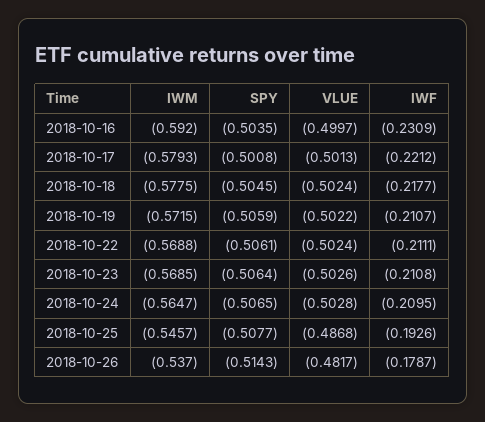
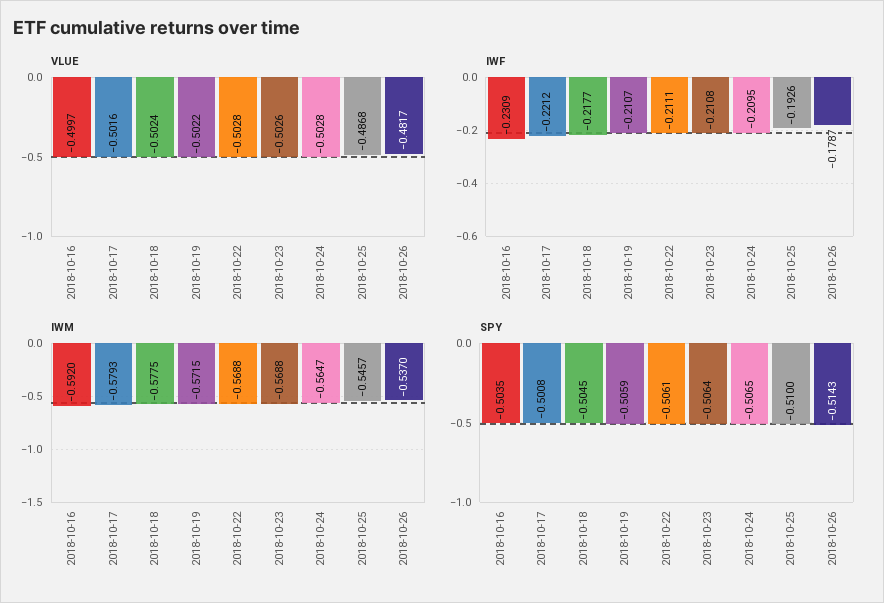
VLUE, 2018-10-17: -0.5013 -> -0.5016
VLUE, 2018-10-22: -0.5024 -> -0.5028
IWM, 2018-10-23: -0.5685 -> -0.5688
SPY, 2018-10-25: -0.5077 -> -0.51

